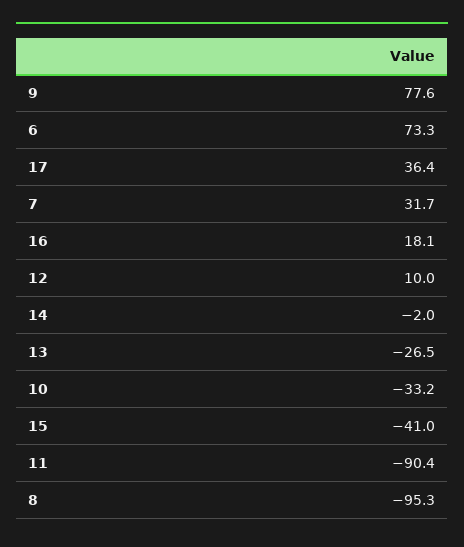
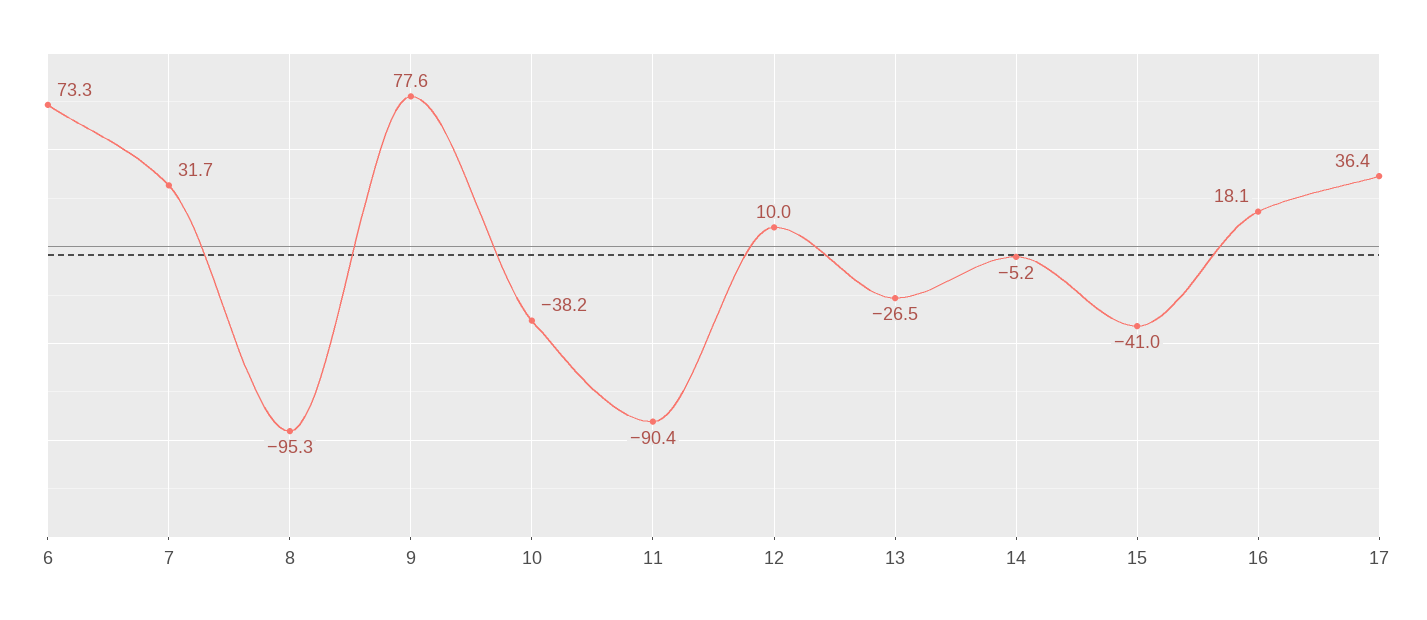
14: -2 -> -5.2
10: -33.2 -> -38.2

